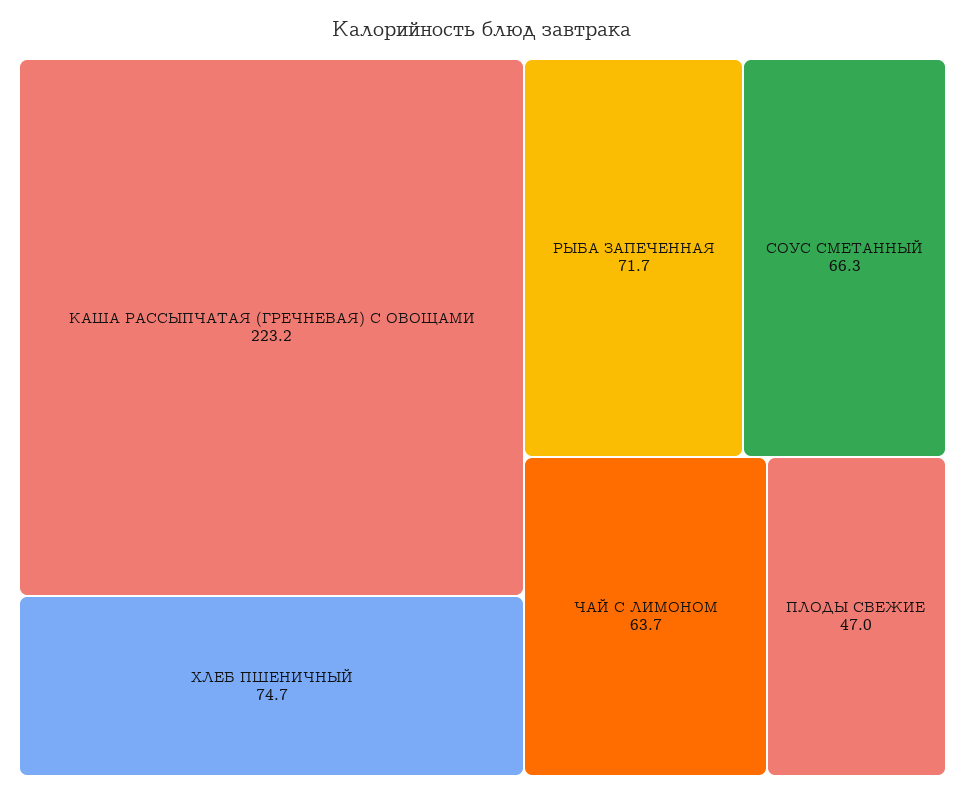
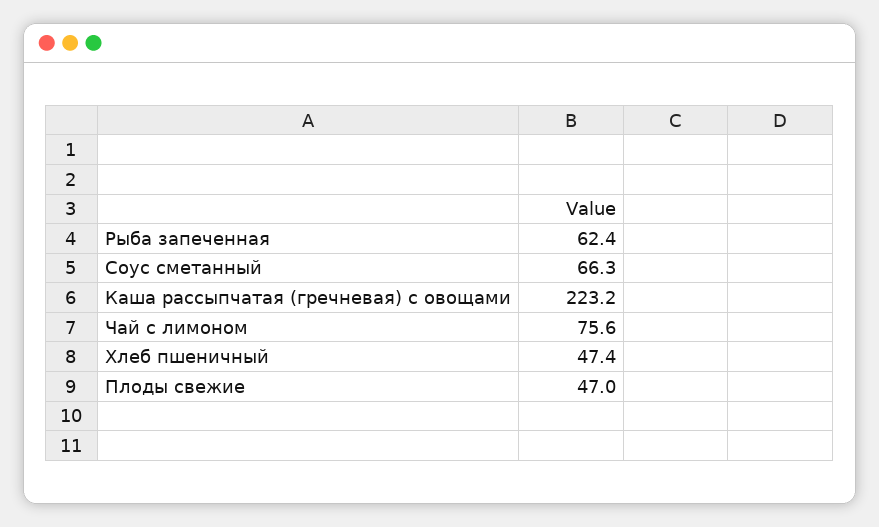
ХЛЕБ ПШЕНИЧНЫЙ: 74.7 -> 47.4
РЫБА ЗАПЕЧЕННАЯ: 71.7 -> 62.4
ЧАЙ С ЛИМОНОМ: 63.7 -> 75.6

